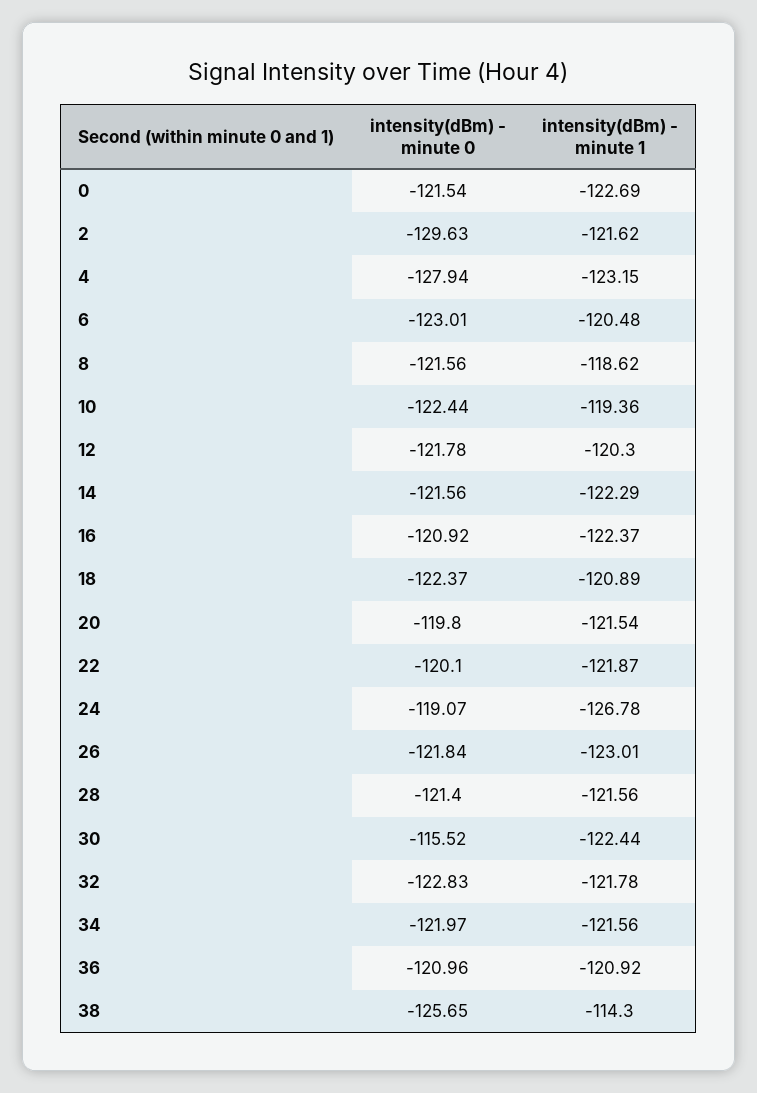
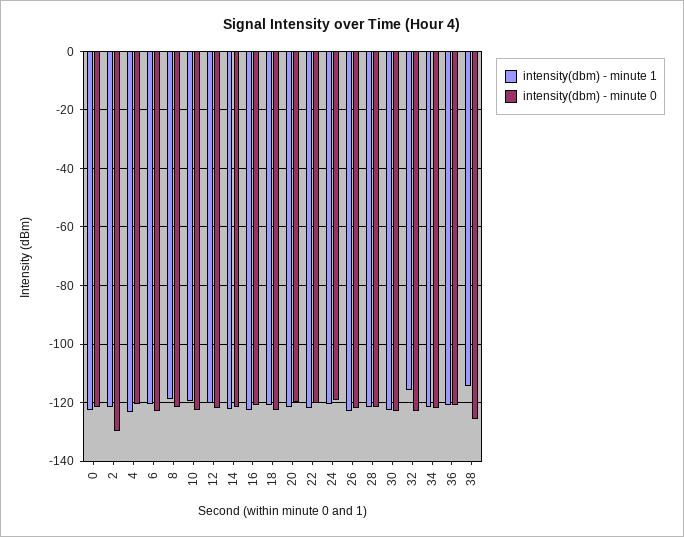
intensity(dBm) - minute 0, 4: -127.94 -> -120
intensity(dBm) - minute 1, 24: -126.78 -> -120
intensity(dBm) - minute 0, 30: -115.52 -> -122.5
intensity(dBm) - minute 1, 32: -121.78 -> -115

